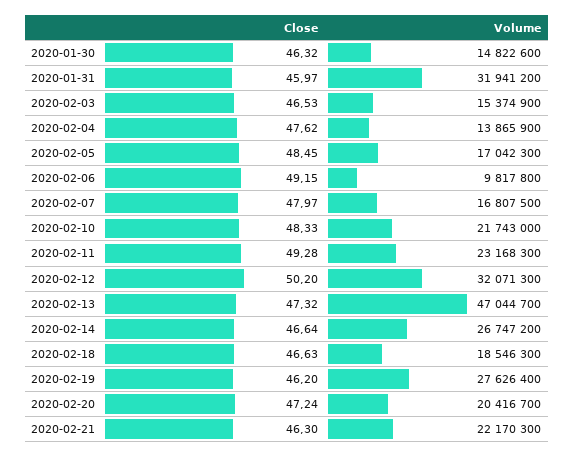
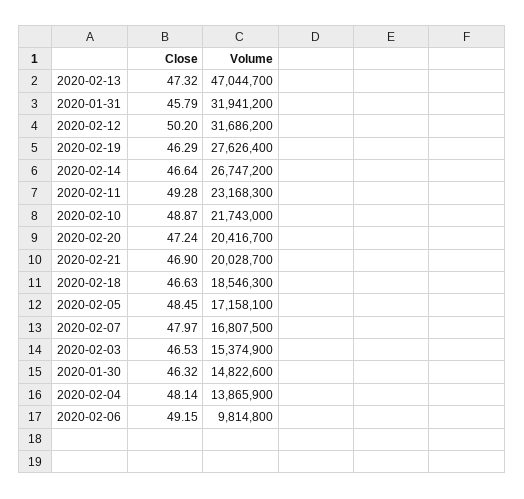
Close, 2020-01-31: 45.97 -> 45.79
Close, 2020-02-04: 47.62 -> 48.14
Volume, 2020-02-05: 17042300 -> 17158100
Volume, 2020-02-06: 9817800 -> 9814800
Close, 2020-02-10: 48.33 -> 48.87
Volume, 2020-02-12: 32071300 -> 31686200
Close, 2020-02-19: 46.2 -> 46.29
Close, 2020-02-21: 46.3 -> 46.9
Volume, 2020-02-21: 22170300 -> 20028700

